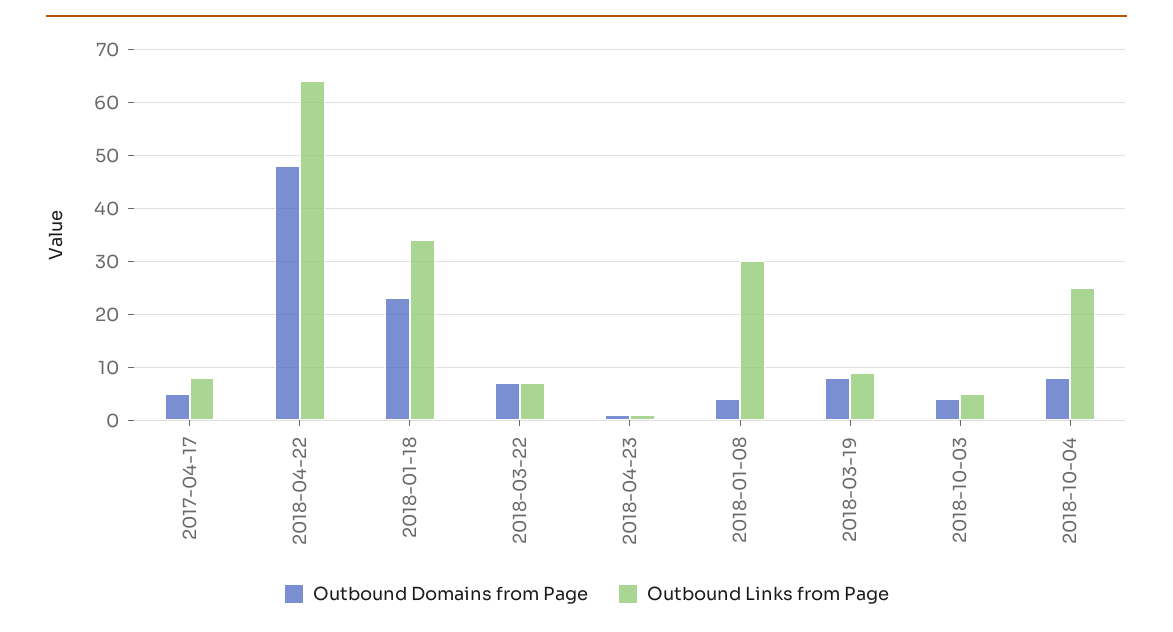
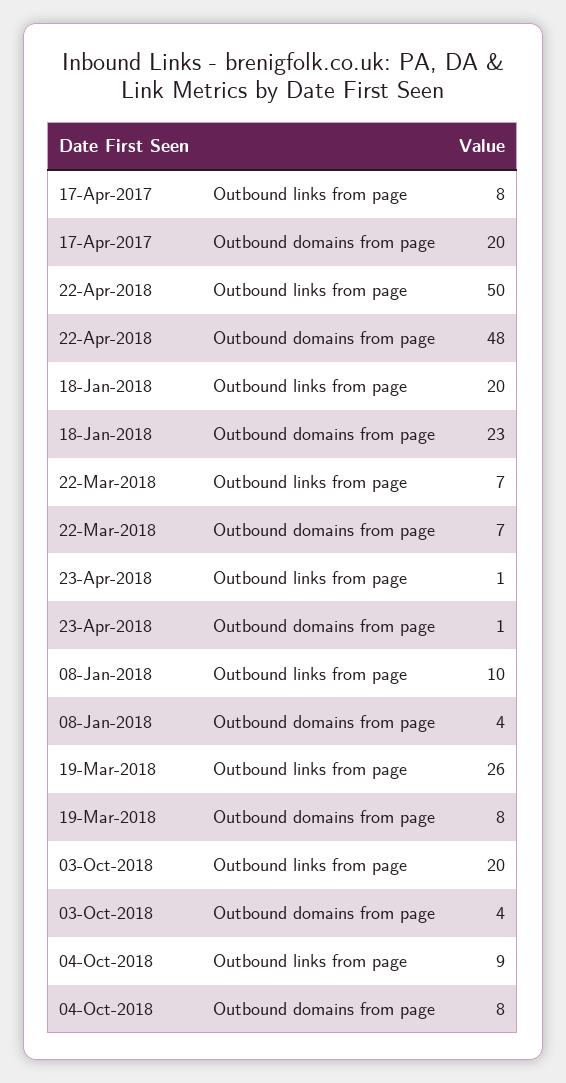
Outbound Domains from Page, 2017-04-17: 5 -> 20
Outbound Links from Page, 2018-04-22: 65 -> 50
Outbound Links from Page, 2018-01-18: 35 -> 20
Outbound Links from Page, 2018-01-08: 30 -> 10
Outbound Links from Page, 2018-03-19: 10 -> 26
Outbound Links from Page, 2018-10-03: 5 -> 20
Outbound Links from Page, 2018-10-04: 25 -> 9

